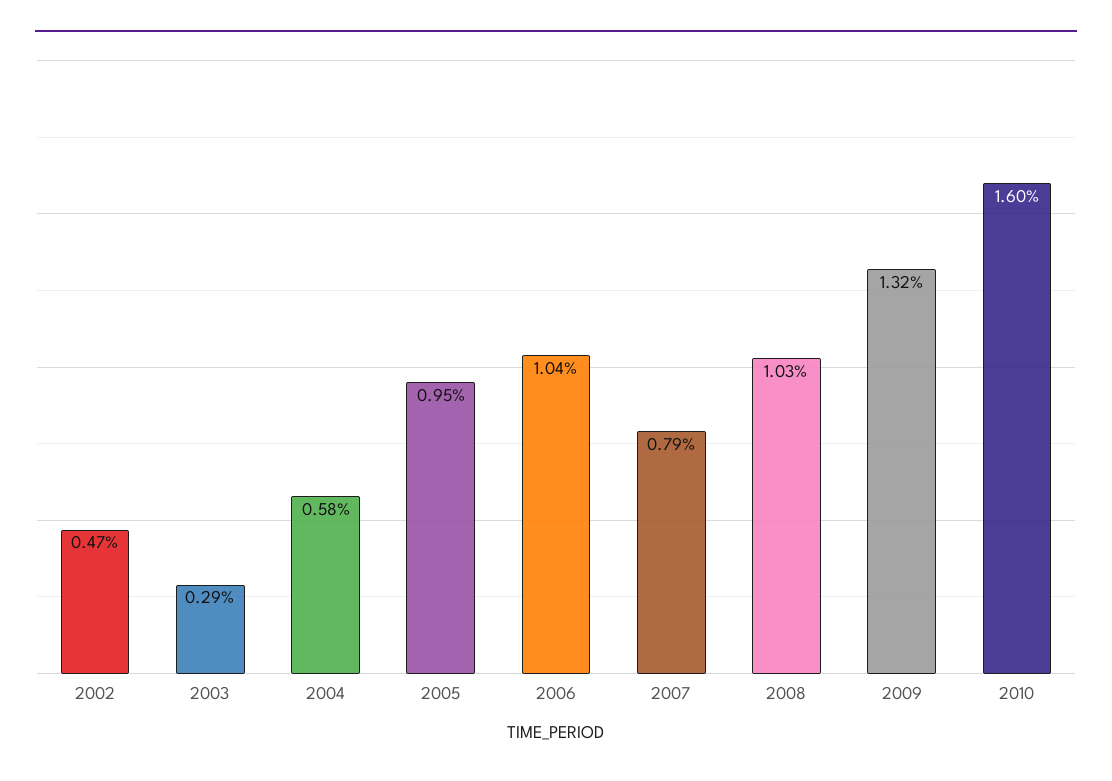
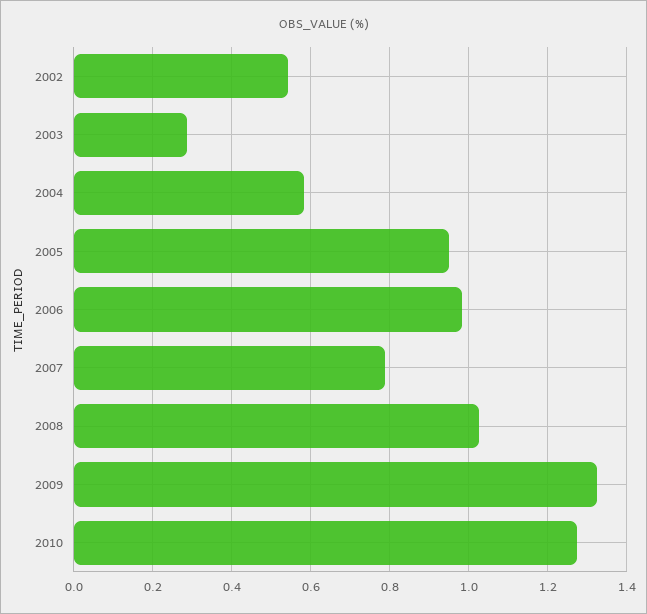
2002: 0.47 -> 0.54
2006: 1.04 -> 0.98
2010: 1.6 -> 1.28

